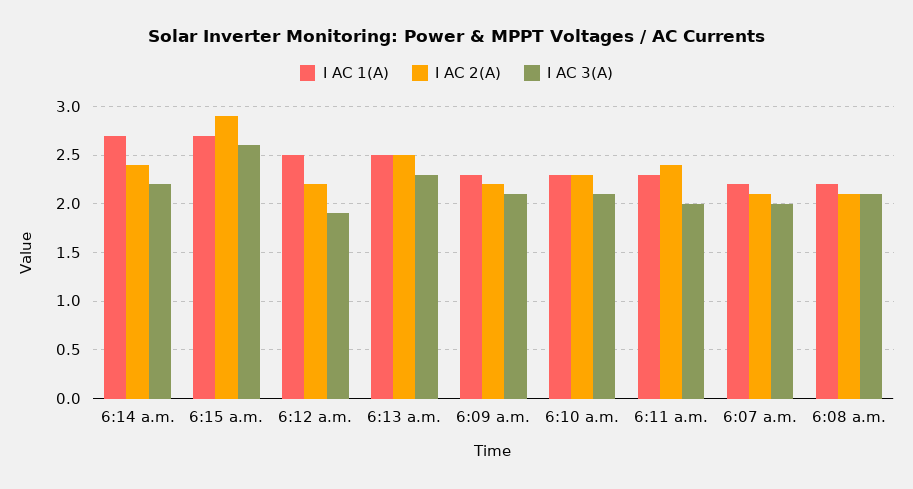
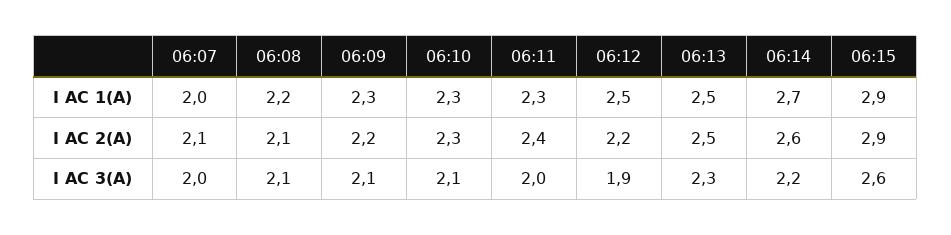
I AC 2(A), 6:14 a.m.: 2.4 -> 2.6
I AC 1(A), 6:15 a.m.: 2.7 -> 2.9
I AC 1(A), 6:07 a.m.: 2.2 -> 2

